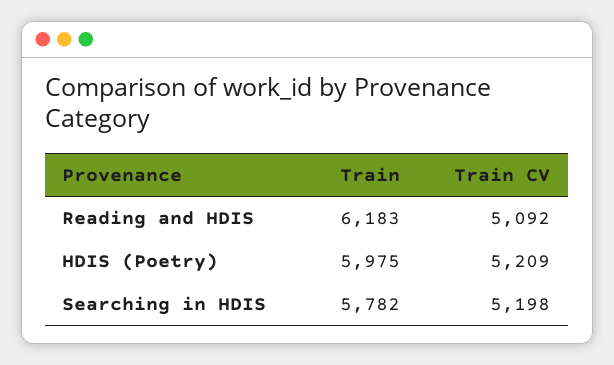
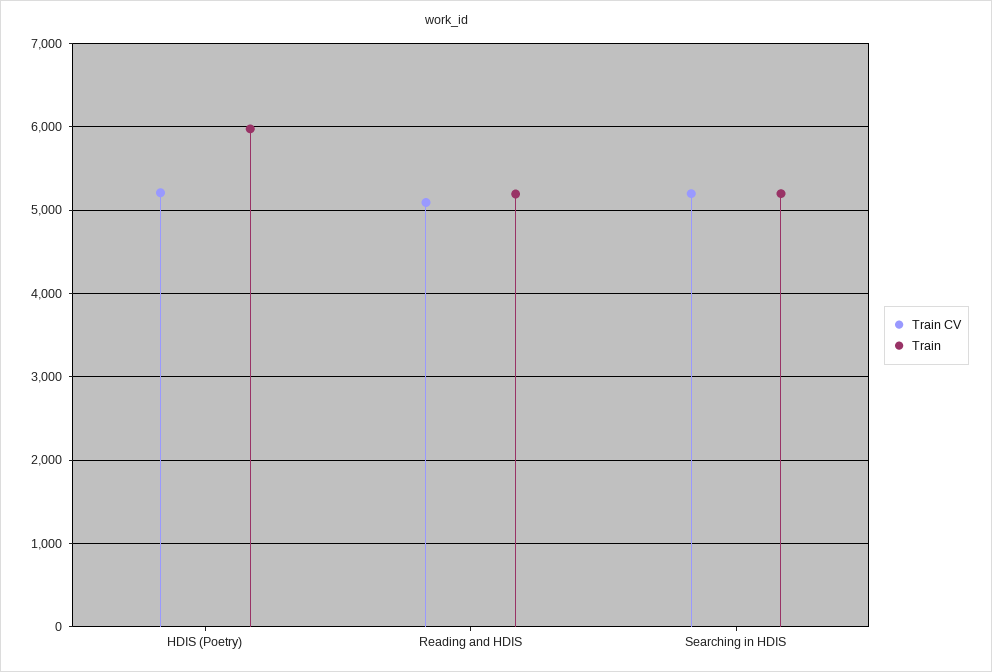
Train, Reading and HDIS: 6183 -> 5200
Train, Searching in HDIS: 5782 -> 5200

